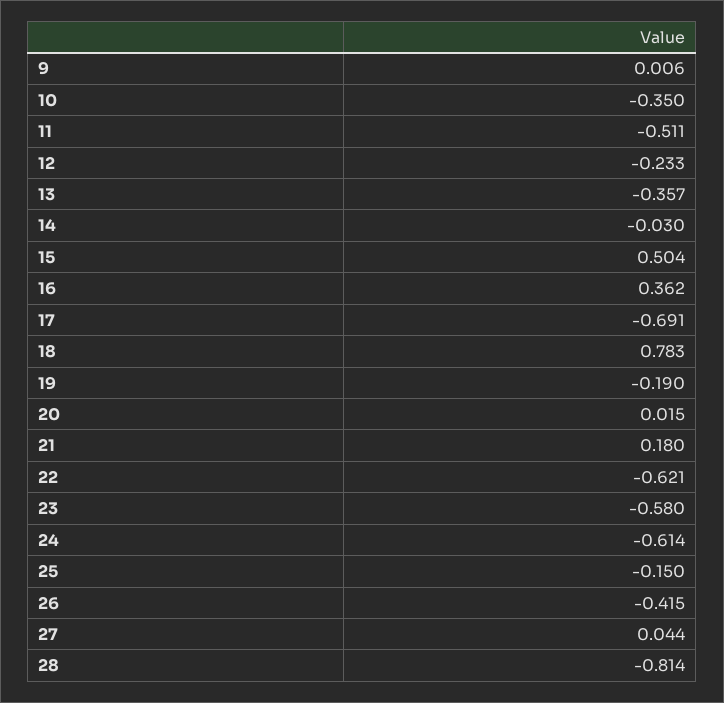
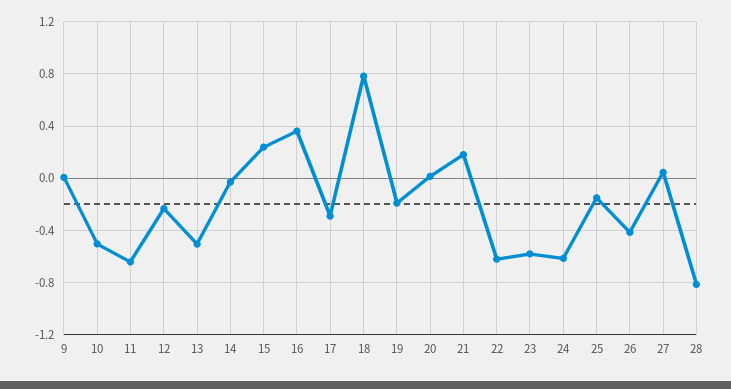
10: -0.35 -> -0.5
11: -0.511 -> -0.65
13: -0.357 -> -0.5
15: 0.504 -> 0.25
17: -0.691 -> -0.3

